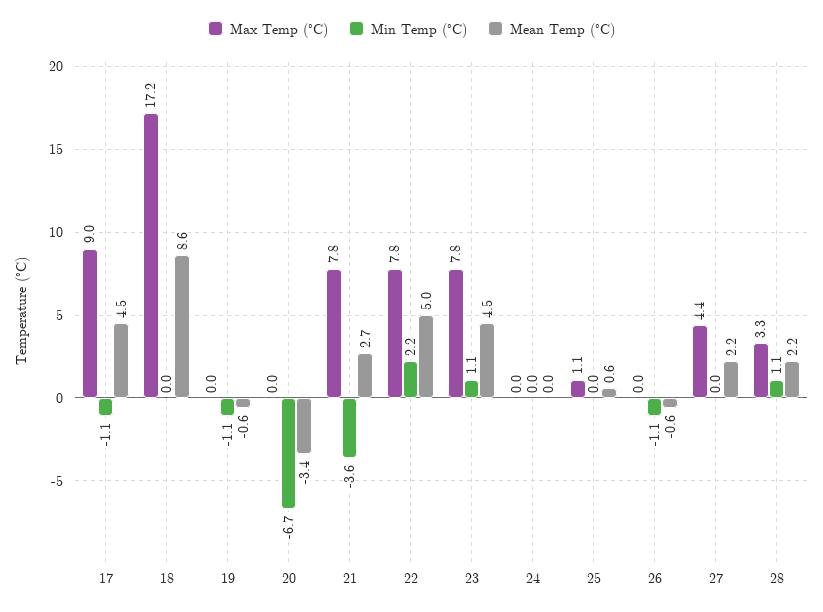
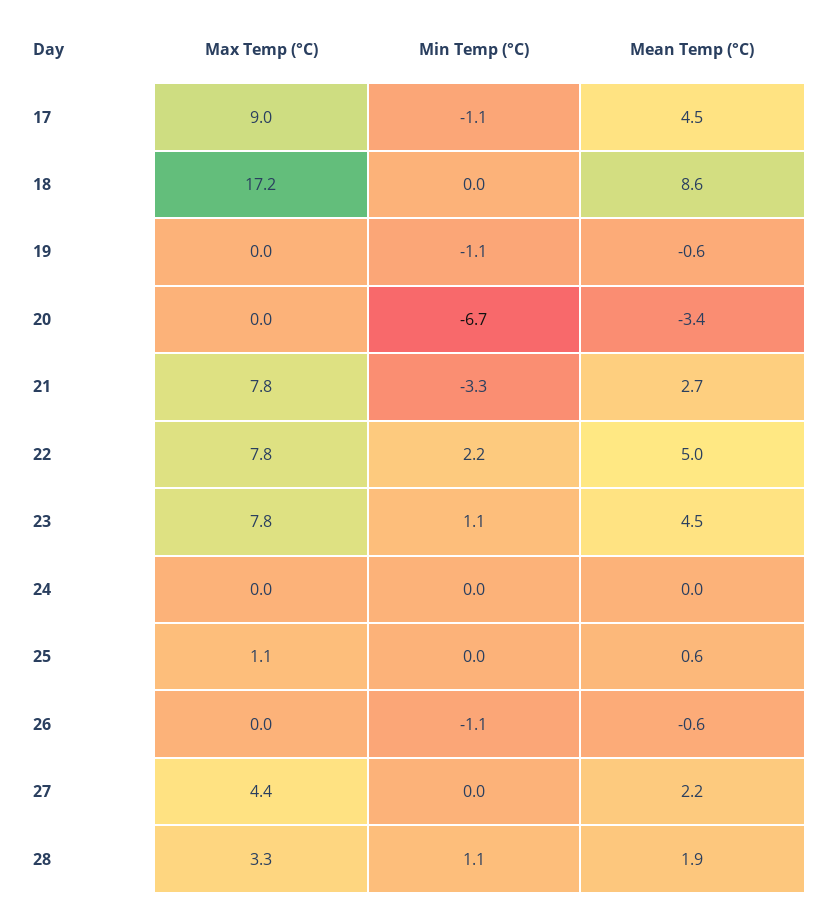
Min Temp (°C), 21: -3.6 -> -3.3
Mean Temp (°C), 28: 2.2 -> 1.9

